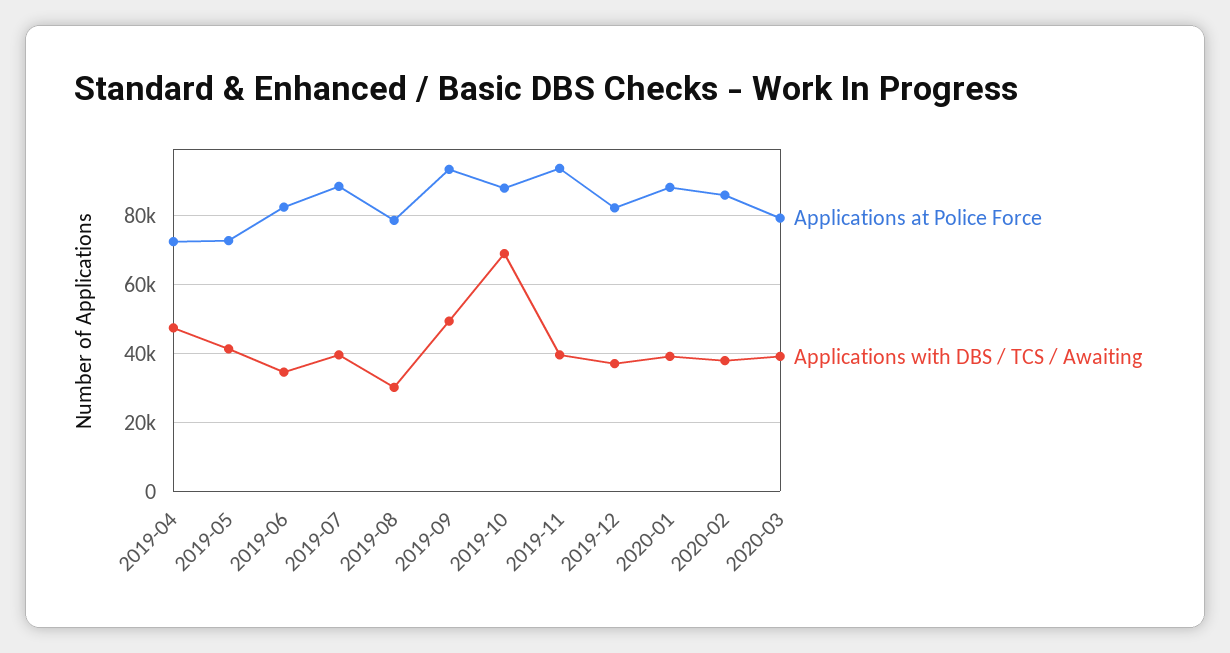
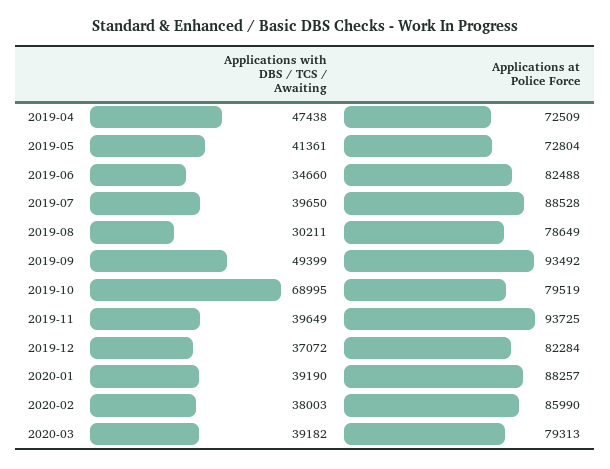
Applications at Police Force, 2019-10: 88000 -> 79519

